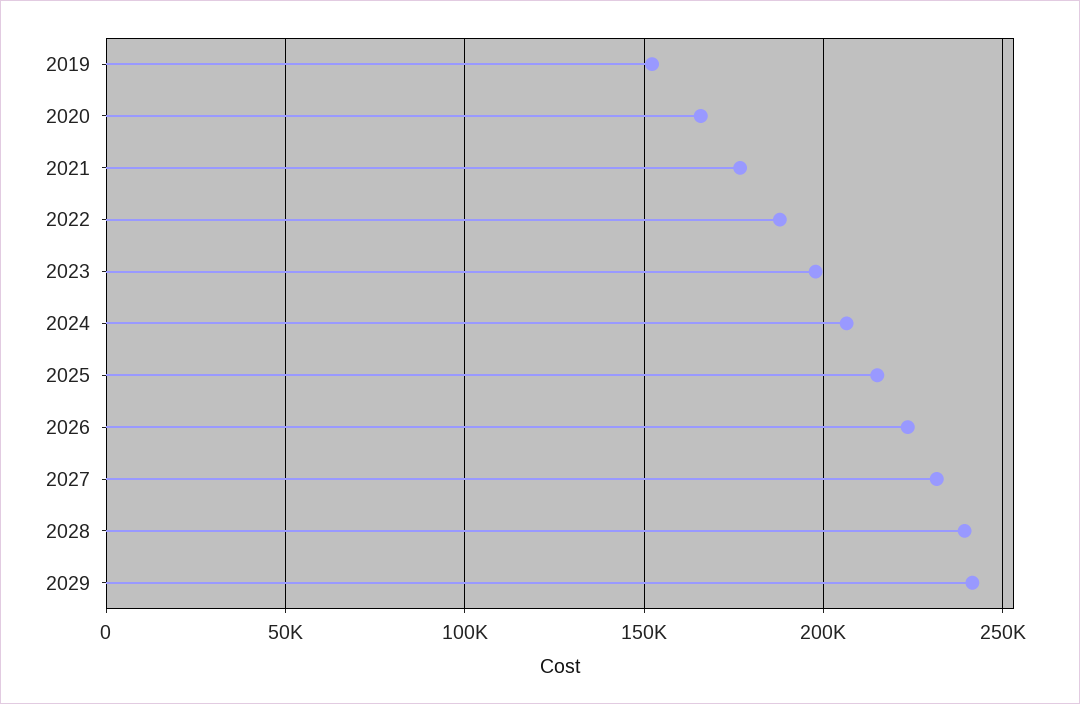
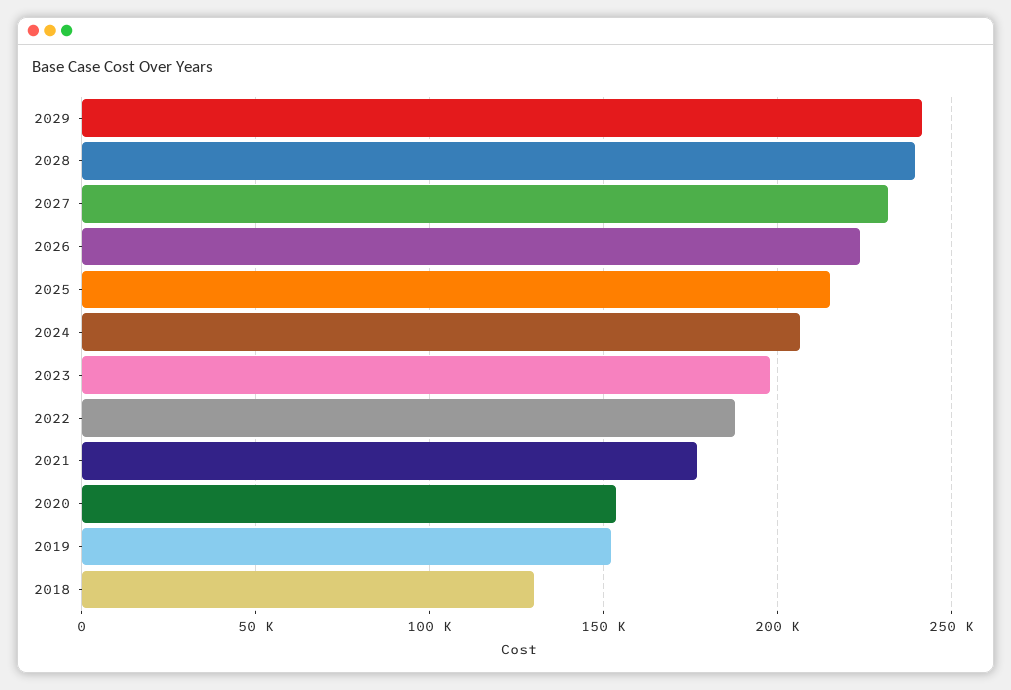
2020: 165000 -> 155000
2018: none -> 130000

